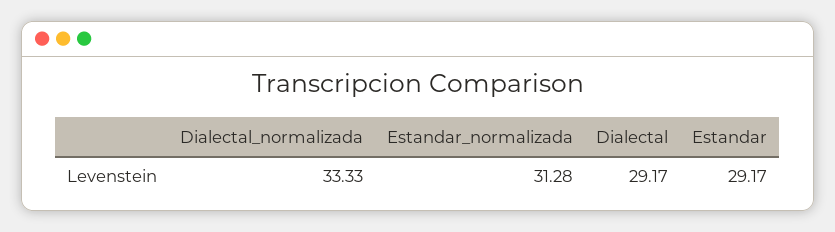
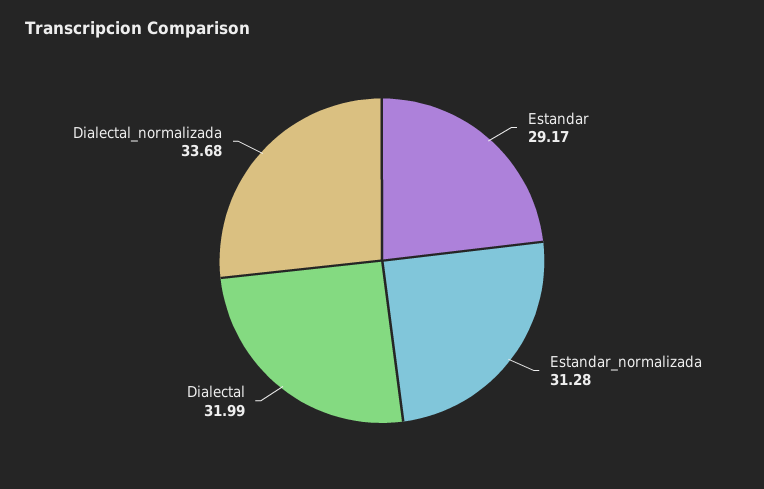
Dialectal_normalizada: 33.33 -> 33.68
Dialectal: 29.17 -> 31.99

